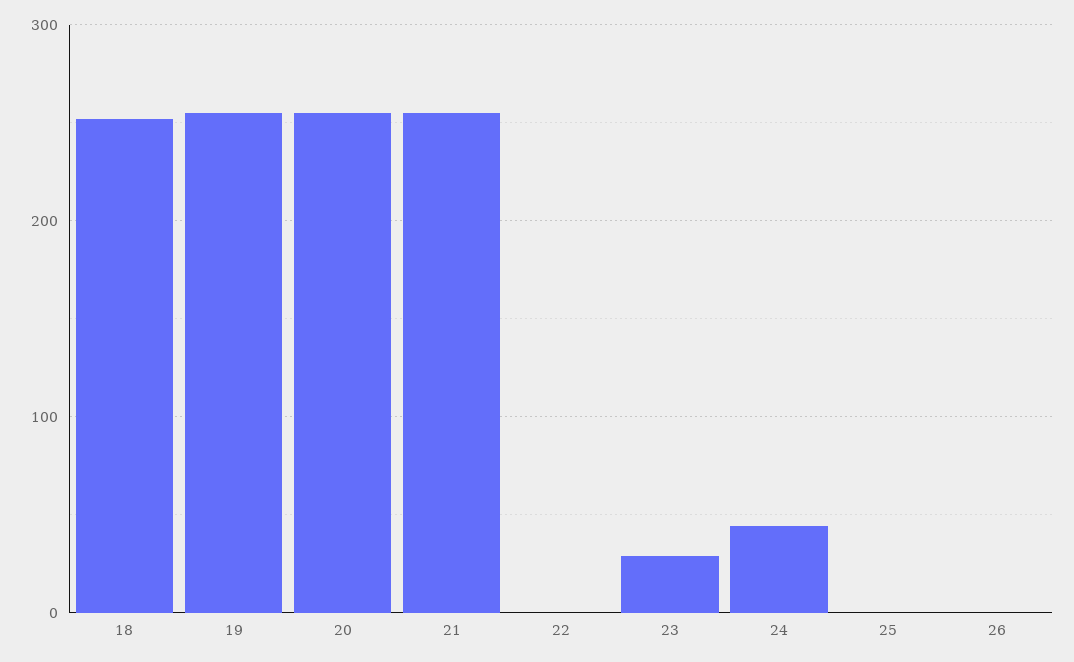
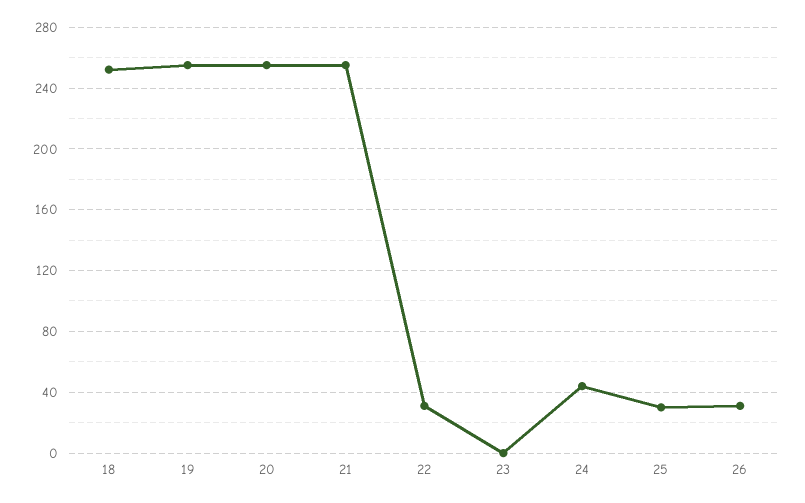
22: 0 -> 30
23: 30 -> 0
25: 0 -> 30
26: 0 -> 30

